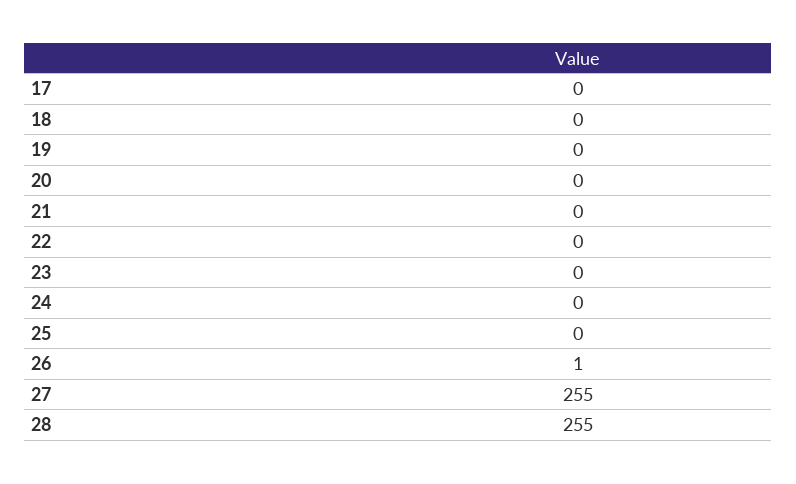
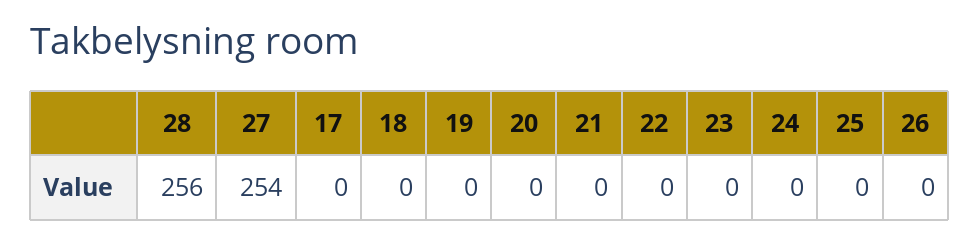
26: 1 -> 0
27: 255 -> 254
28: 255 -> 256

